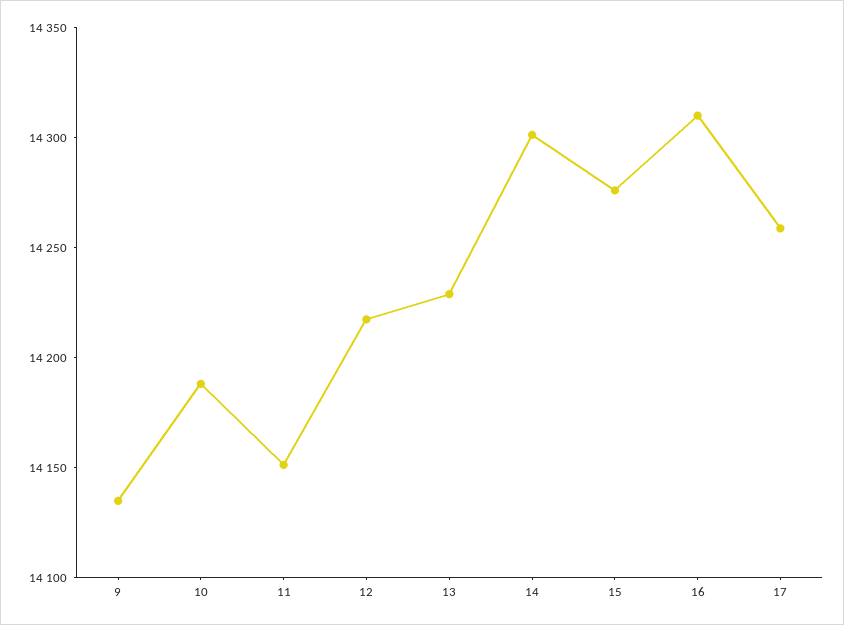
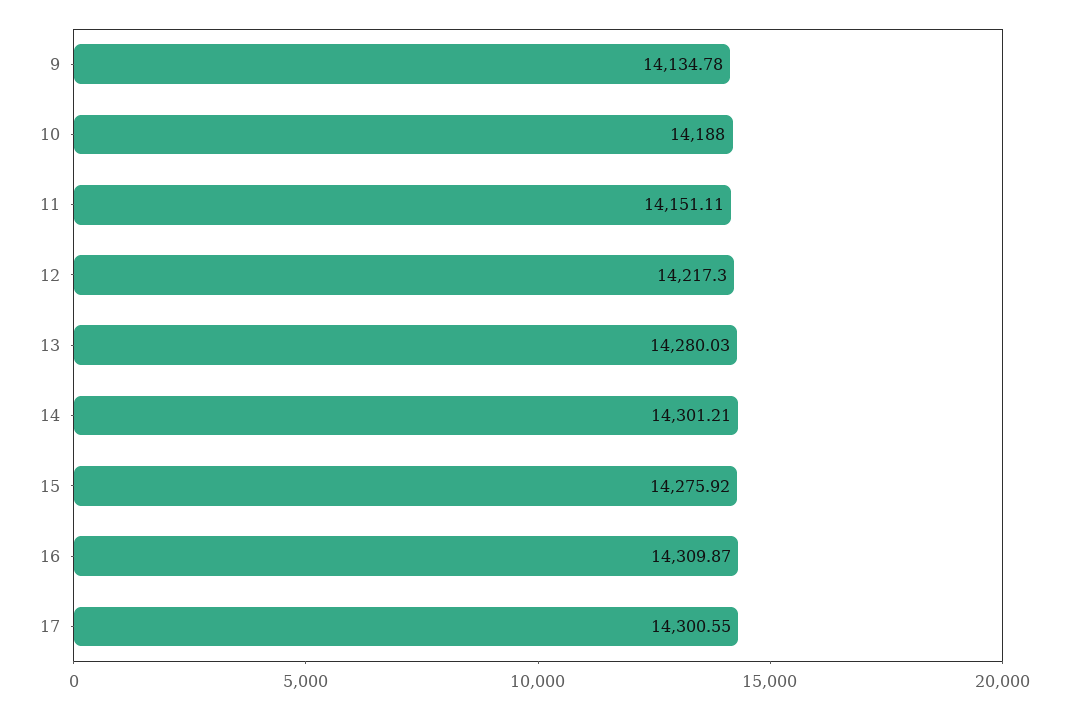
13: 14230 -> 14280.03
17: 14260 -> 14300.55

